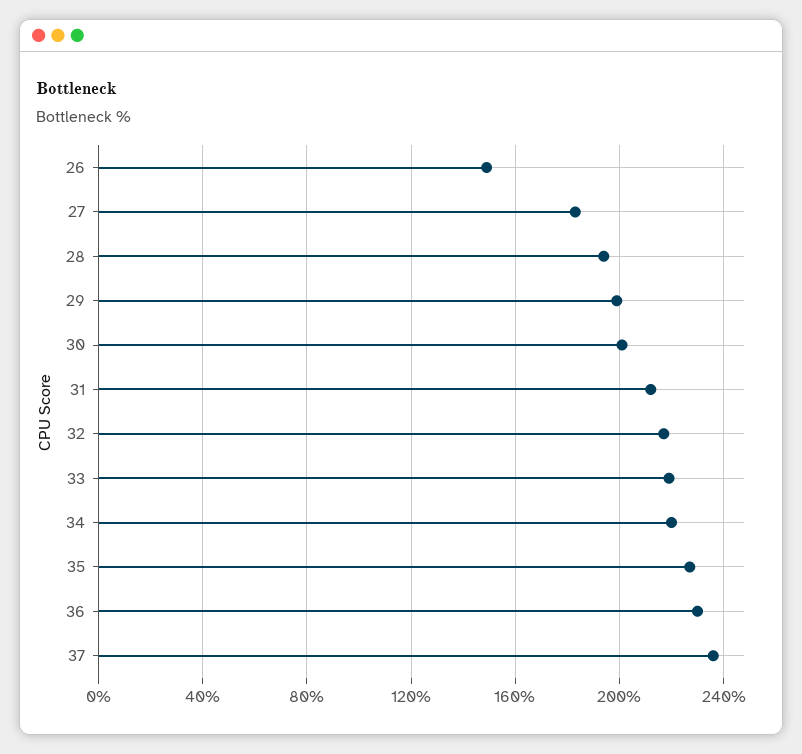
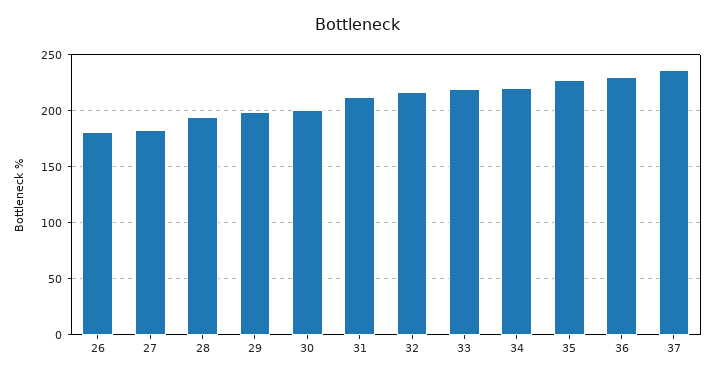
26: 150 -> 180

